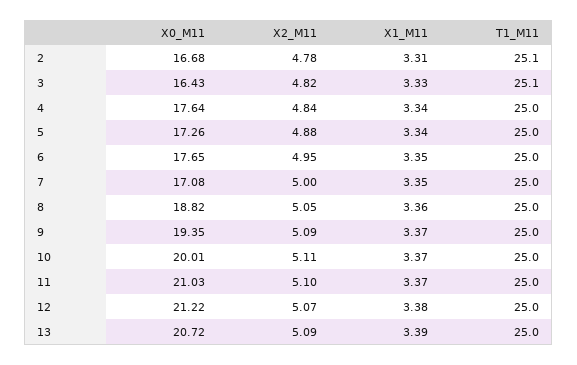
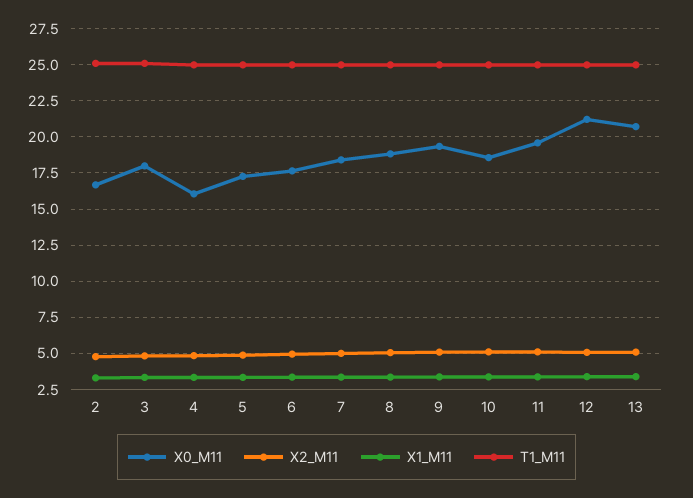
X0_M11, 3: 16.43 -> 18
X0_M11, 4: 17.64 -> 16
X0_M11, 7: 17.08 -> 18.5
X0_M11, 10: 20.01 -> 18.5
X0_M11, 11: 21.03 -> 19.5

